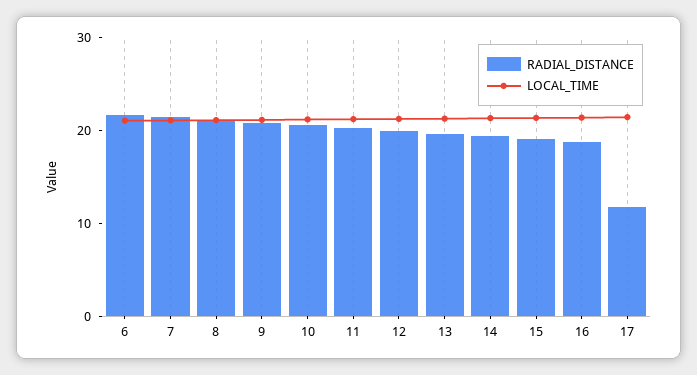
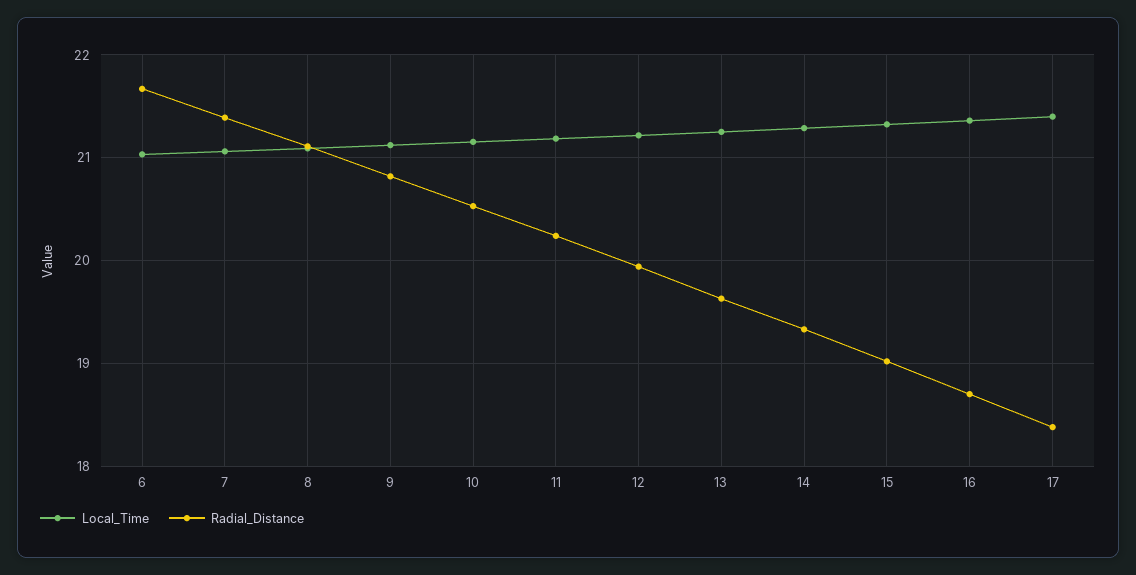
RADIAL_DISTANCE, 17: 12 -> 18.4

